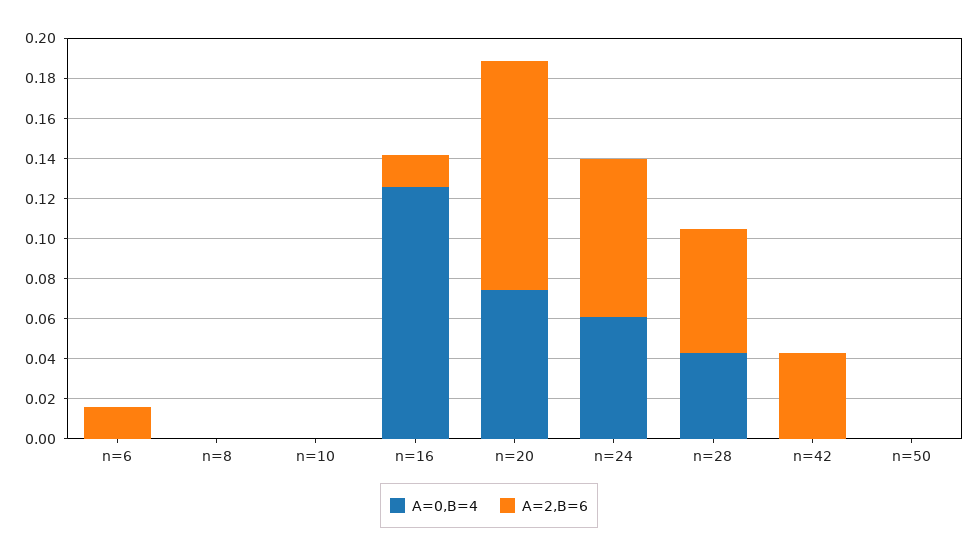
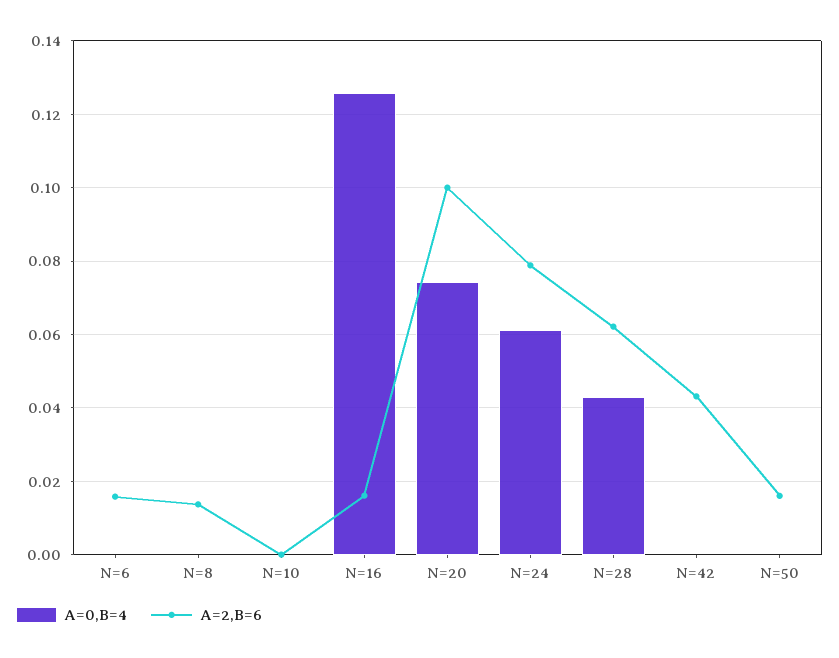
A=2,B=6, n=8: 0 -> 0.014
A=2,B=6, n=20: 0.115 -> 0.1
A=2,B=6, n=50: 0 -> 0.016

